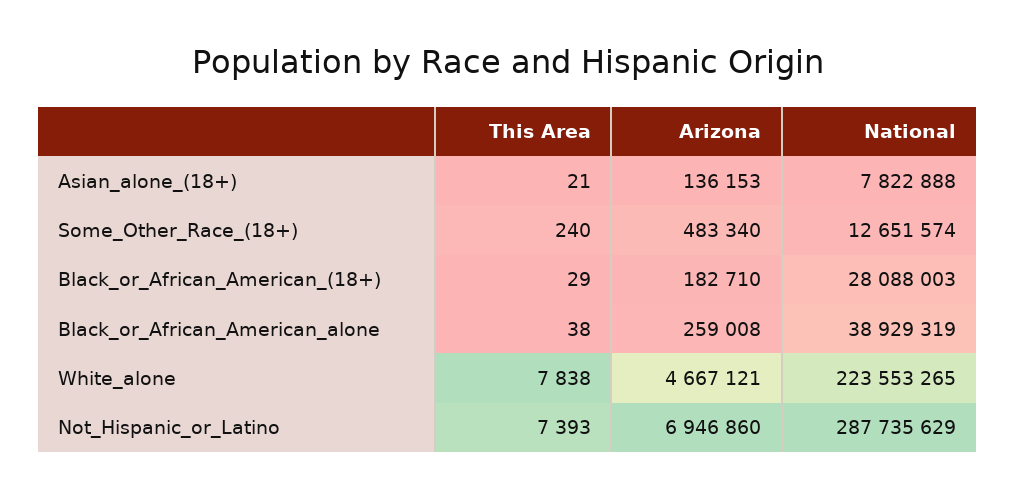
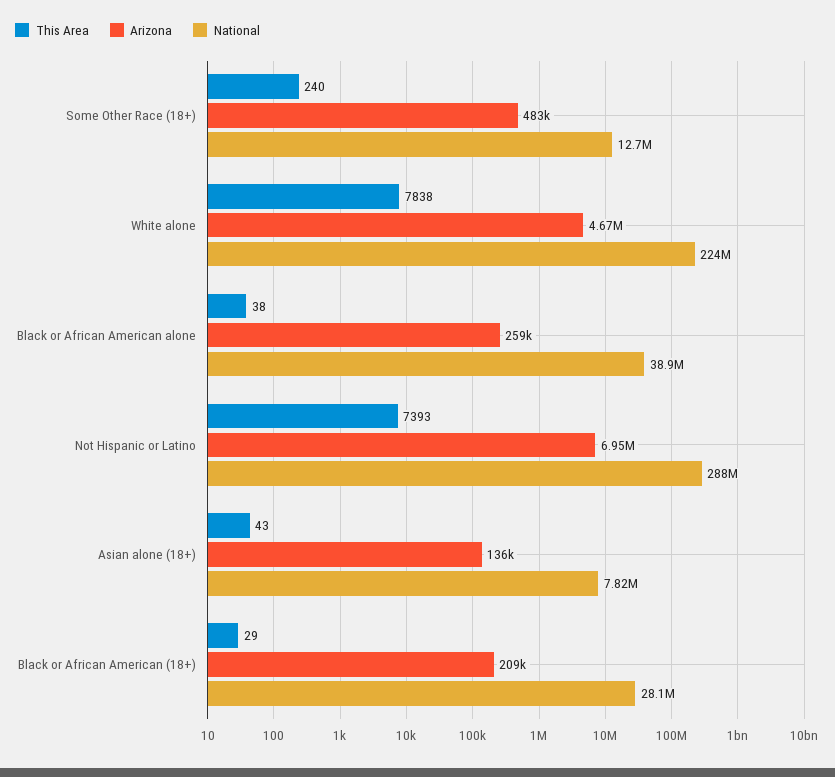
This Area, Asian_alone_(18+): 21 -> 43
Arizona, Black_or_African_American_(18+): 182710 -> 209000

